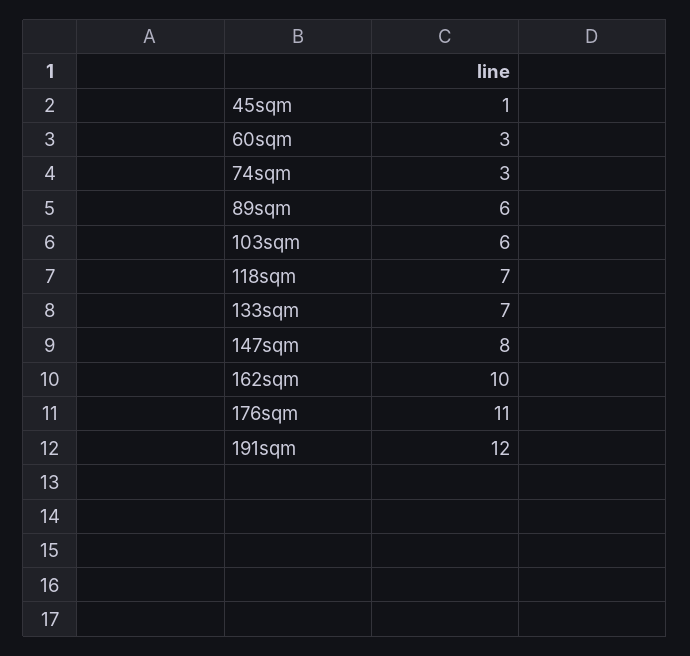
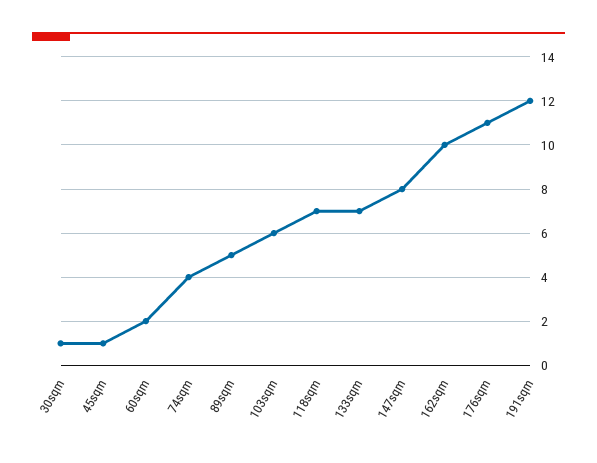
60sqm: 3 -> 2
74sqm: 3 -> 4
89sqm: 6 -> 5
30sqm: none -> 1

